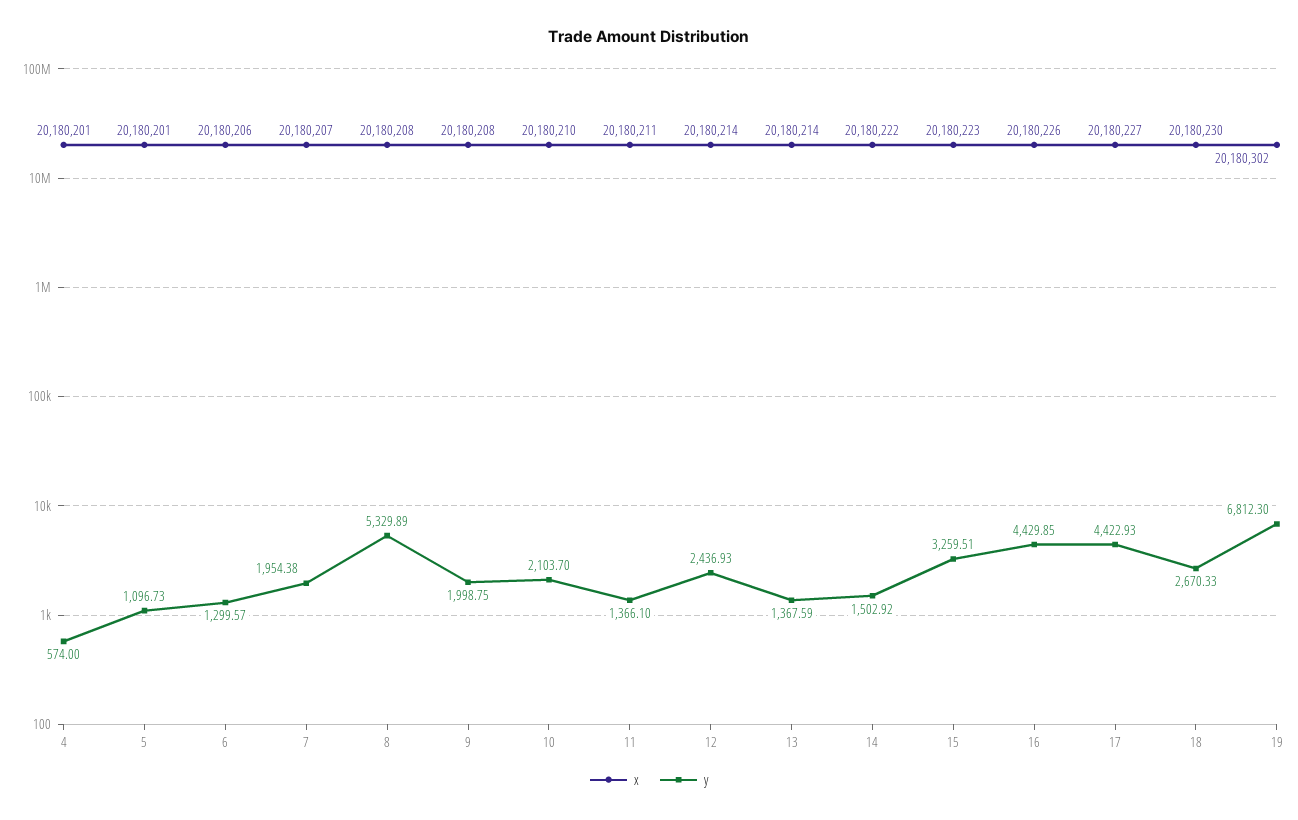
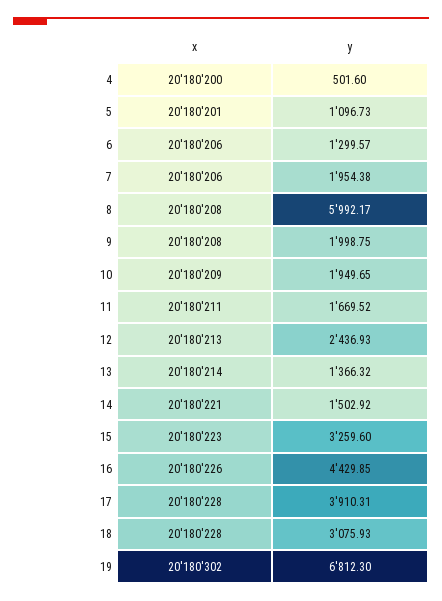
x, 4: 20180201 -> 20180200
y, 4: 574 -> 501.6
x, 7: 20180207 -> 20180206
y, 8: 5329.89 -> 5992.17
x, 10: 20180210 -> 20180209
y, 10: 2103.7 -> 1949.65
y, 11: 1366.1 -> 1669.52
x, 12: 20180214 -> 20180213
y, 13: 1367.59 -> 1366.32
x, 14: 20180222 -> 20180221
y, 15: 3259.51 -> 3259.6
x, 17: 20180227 -> 20180228
y, 17: 4422.93 -> 3910.31
x, 18: 20180230 -> 20180228
y, 18: 2670.33 -> 3075.93

